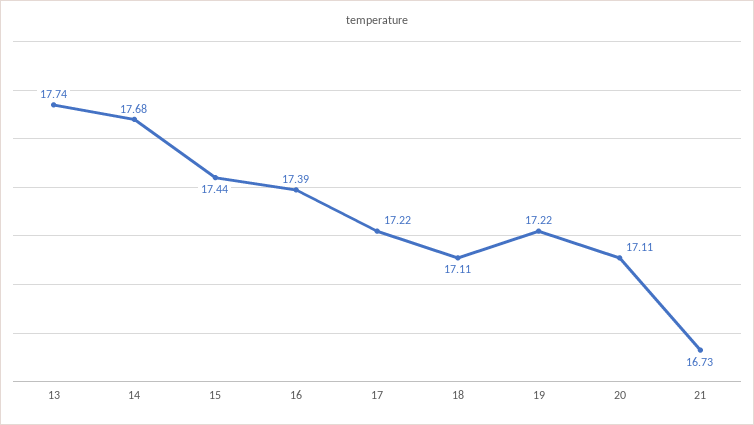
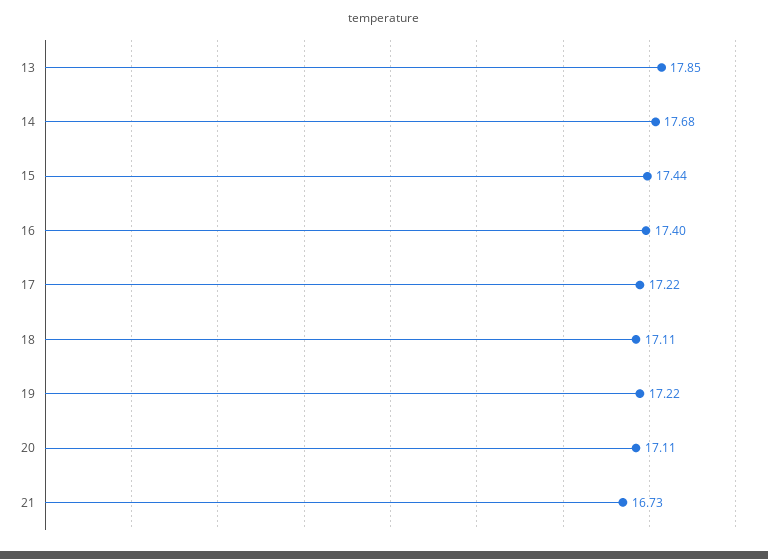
13: 17.74 -> 17.85
16: 17.39 -> 17.4

